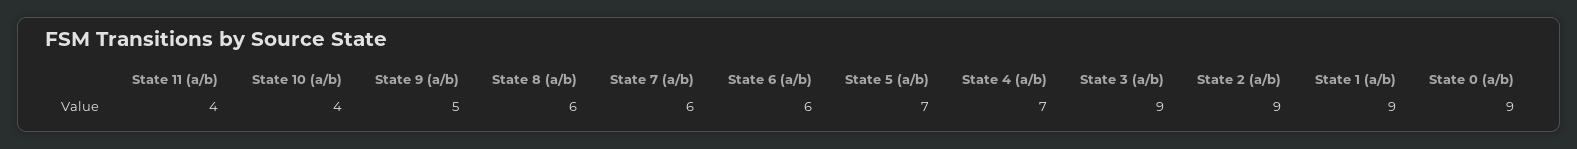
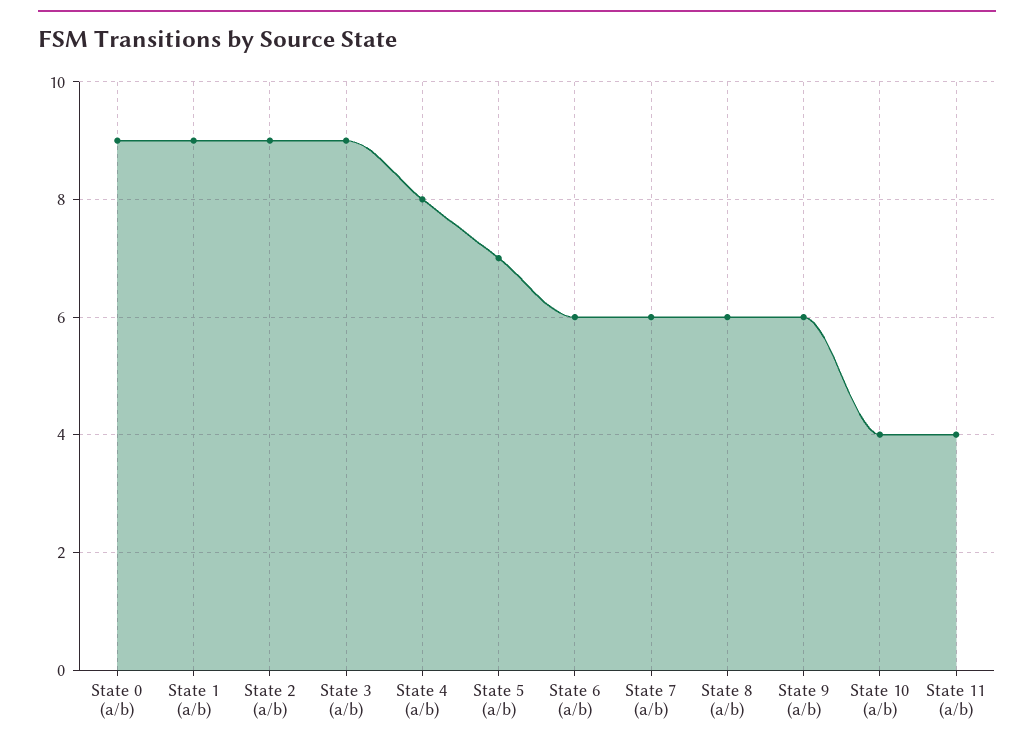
State 9 (a/b): 5 -> 6
State 4 (a/b): 7 -> 8

